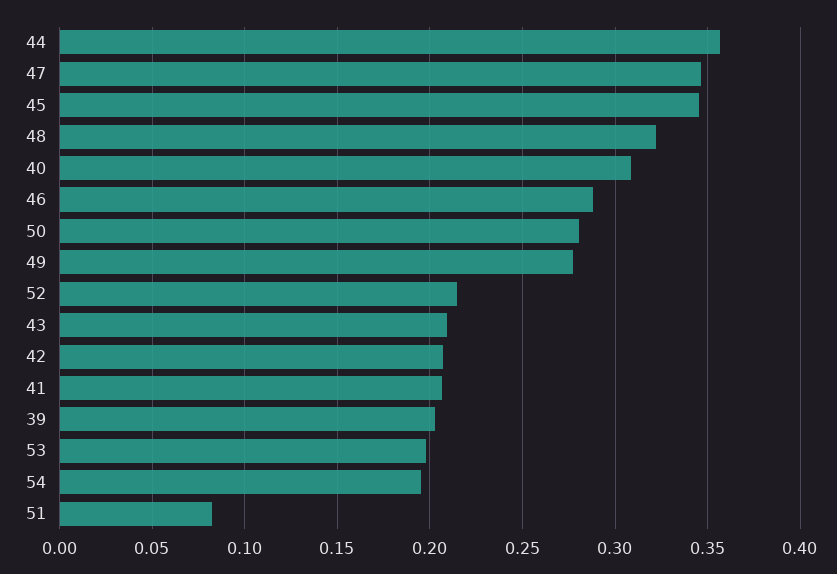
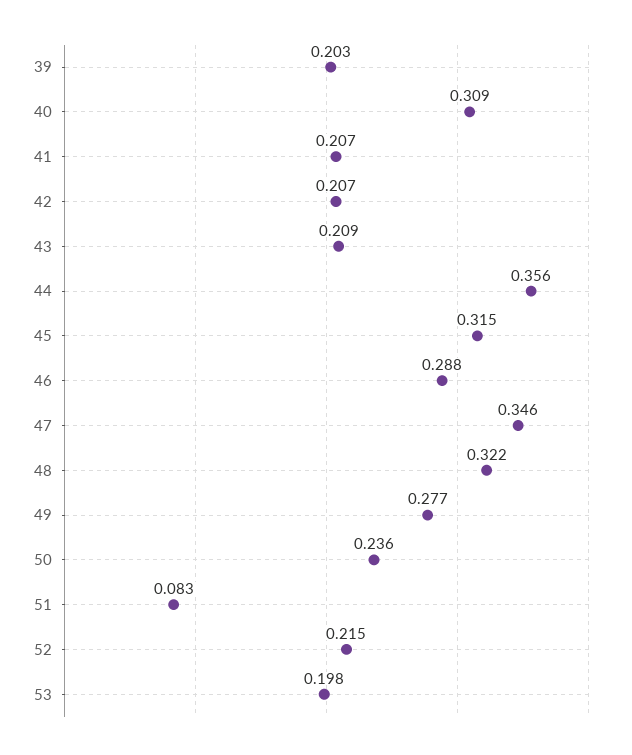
45: 0.345 -> 0.315
50: 0.28 -> 0.236
54: 0.195 -> none

